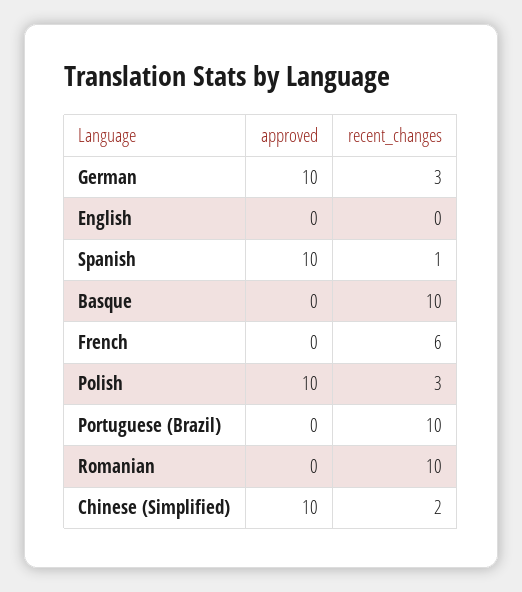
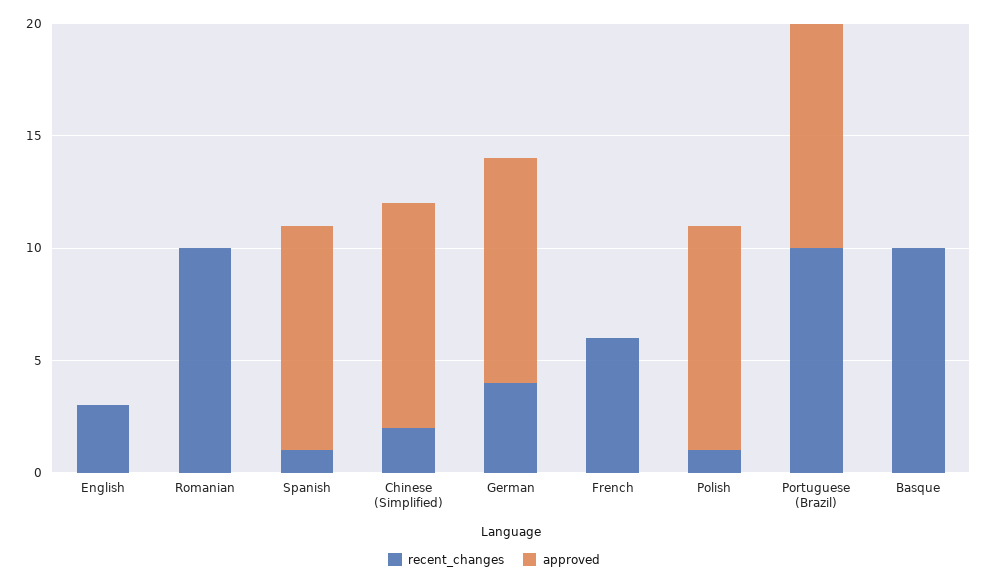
recent_changes, German: 3 -> 4
recent_changes, English: 0 -> 3
recent_changes, Polish: 3 -> 1
approved, Portuguese (Brazil): 0 -> 10

